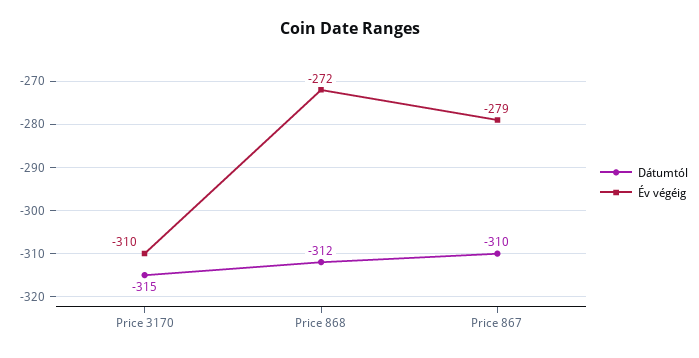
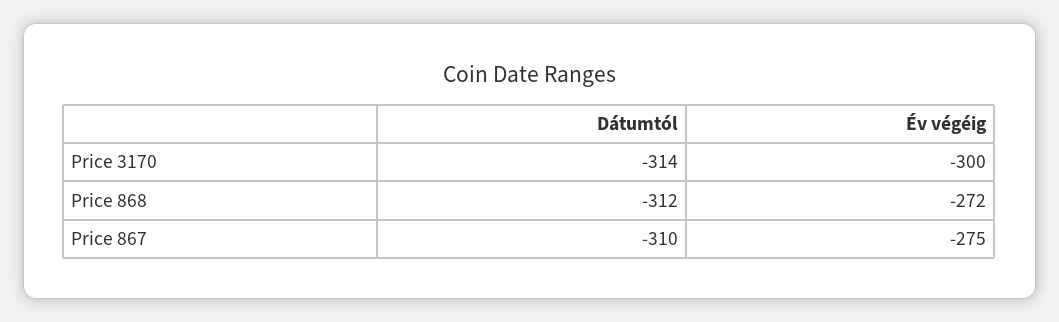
Dátumtól, Price 3170: -315 -> -314
Év végéig, Price 3170: -310 -> -300
Év végéig, Price 867: -279 -> -275

